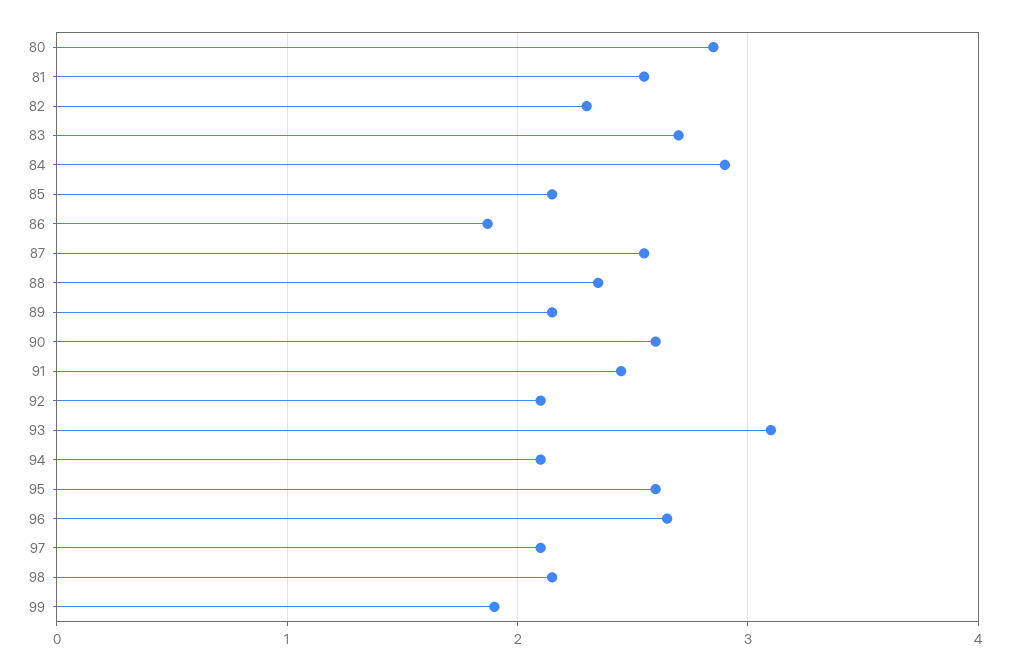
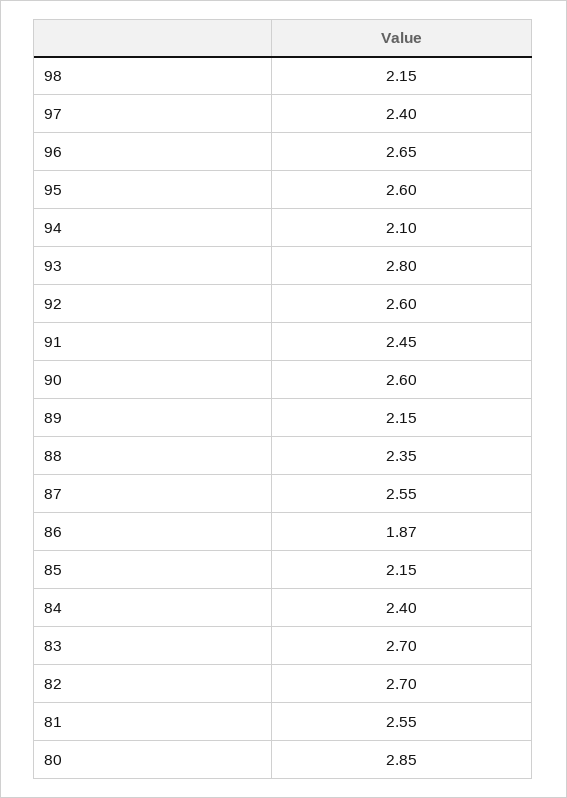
82: 2.3 -> 2.7
84: 2.9 -> 2.4
92: 2.1 -> 2.6
93: 3.1 -> 2.8
97: 2.1 -> 2.4
99: 1.9 -> none

